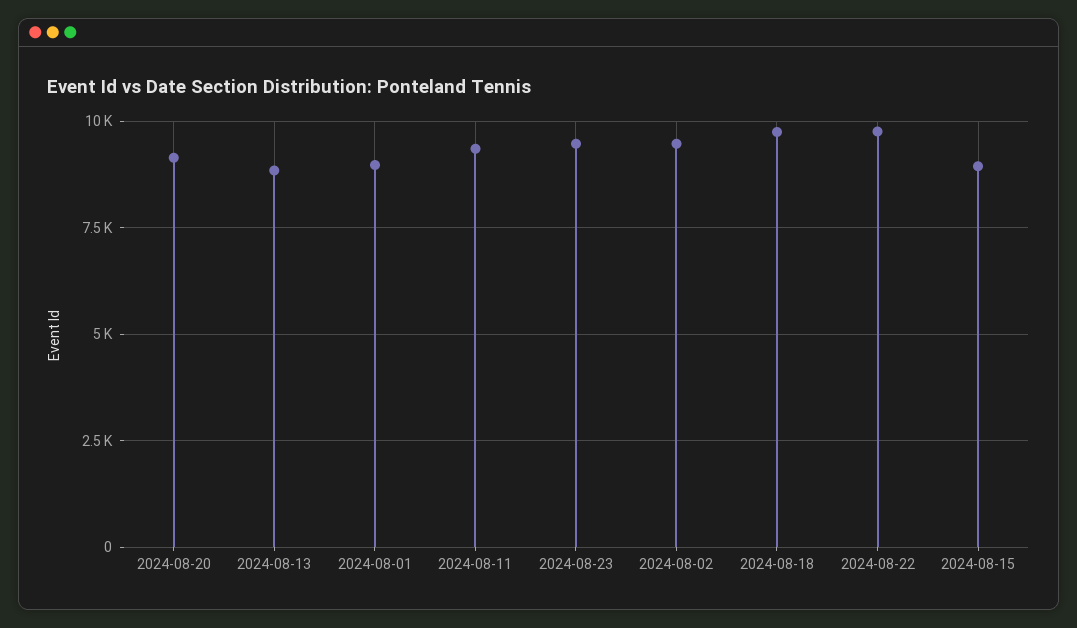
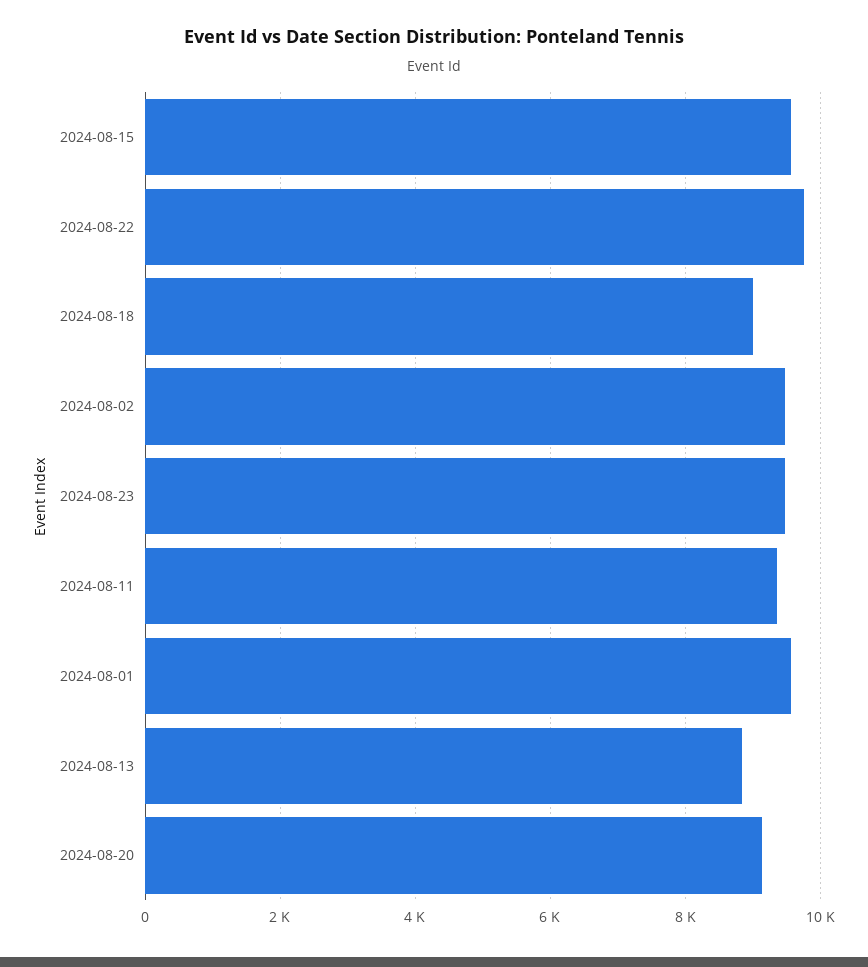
2024-08-01: 9000 -> 9600
2024-08-18: 9750 -> 9000
2024-08-15: 9000 -> 9600

